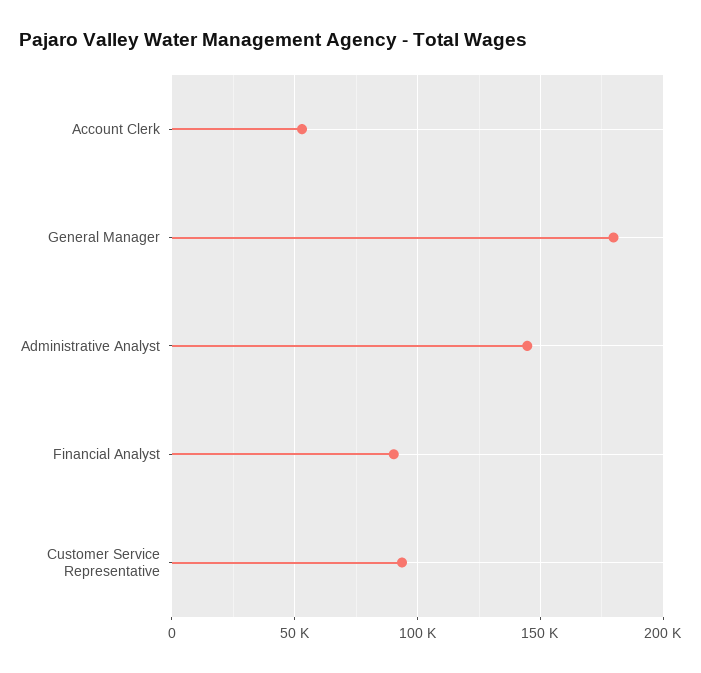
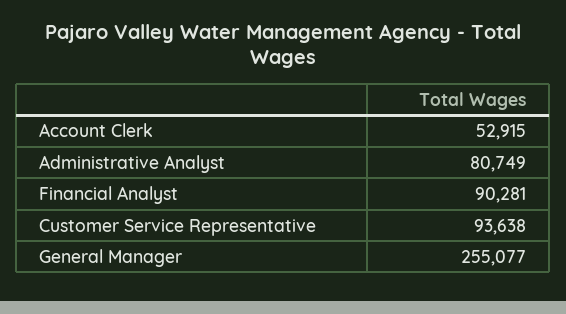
General Manager: 180000 -> 255077
Administrative Analyst: 145000 -> 80749

